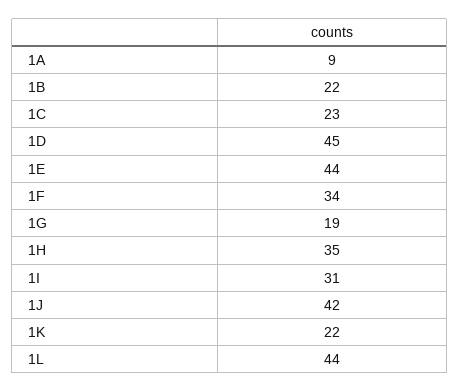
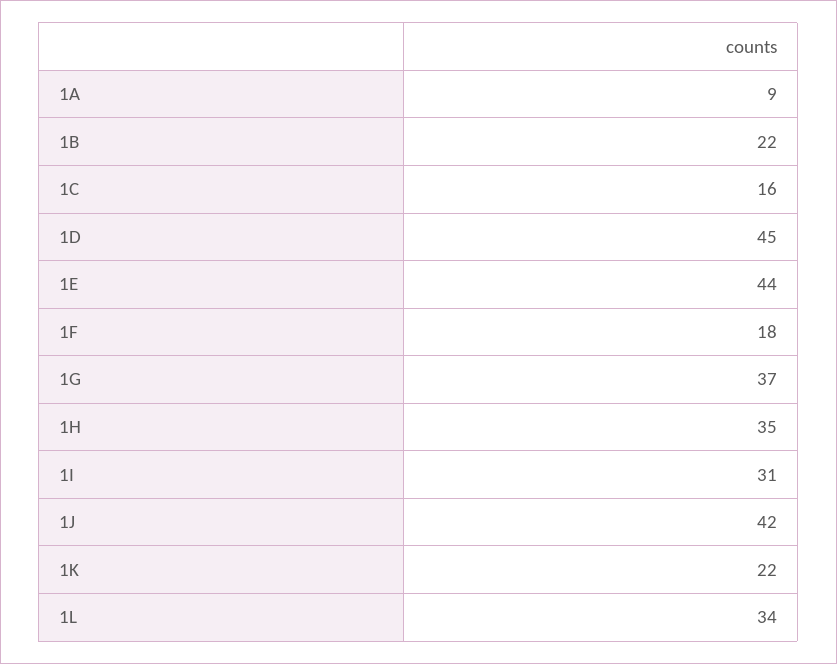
1C: 23 -> 16
1F: 34 -> 18
1G: 19 -> 37
1L: 44 -> 34

